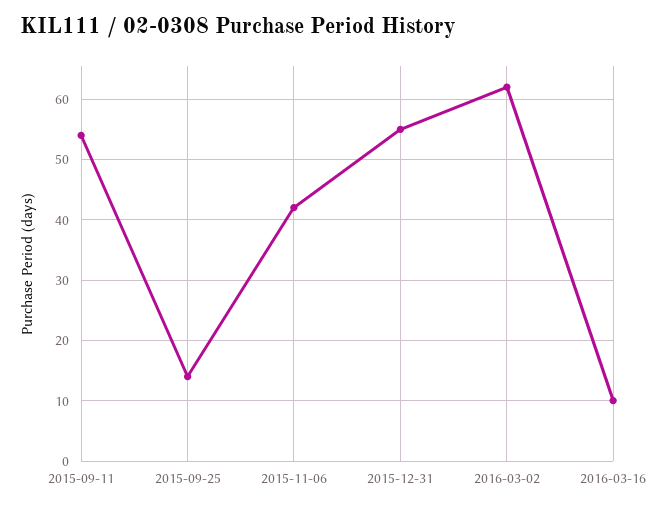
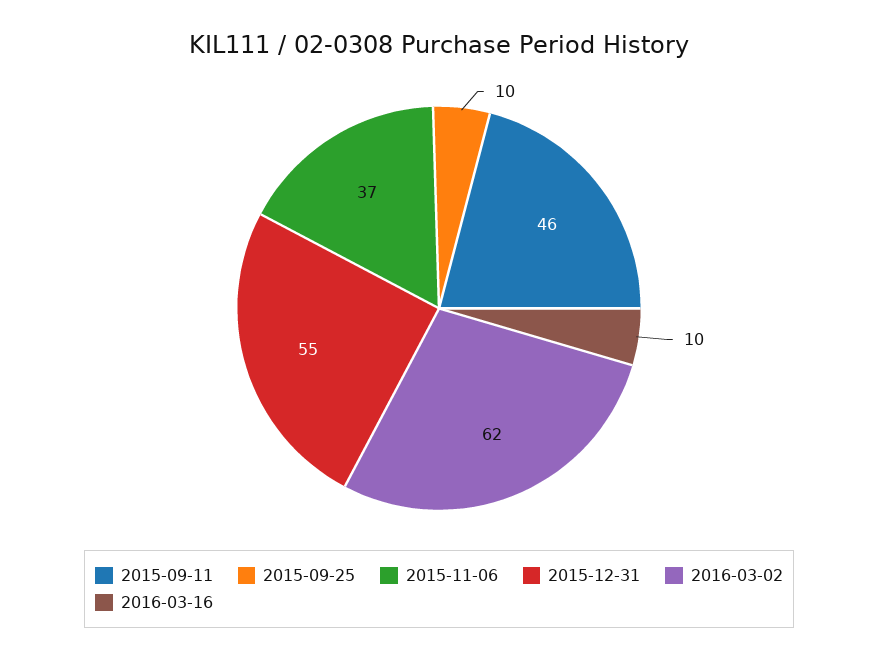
2015-09-11: 54 -> 46
2015-09-25: 14 -> 10
2015-11-06: 42 -> 37

